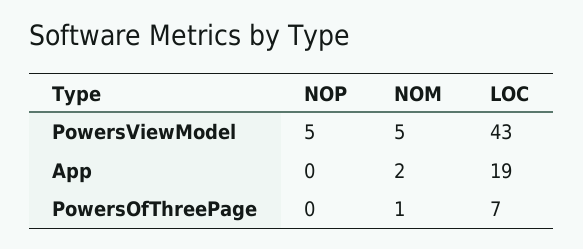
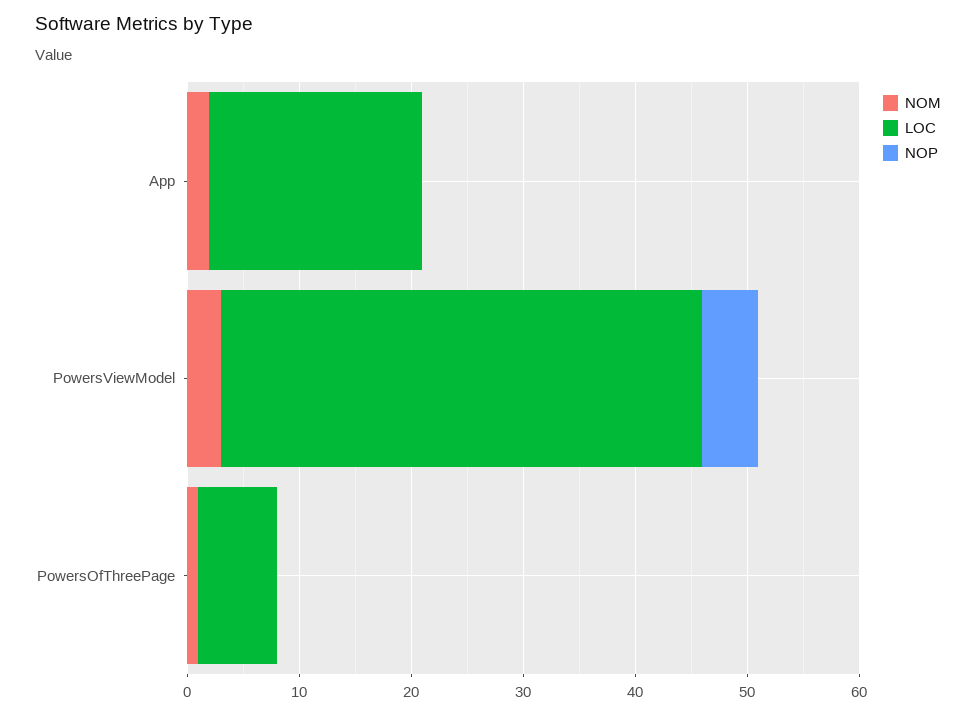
NOM, PowersViewModel: 5 -> 3

